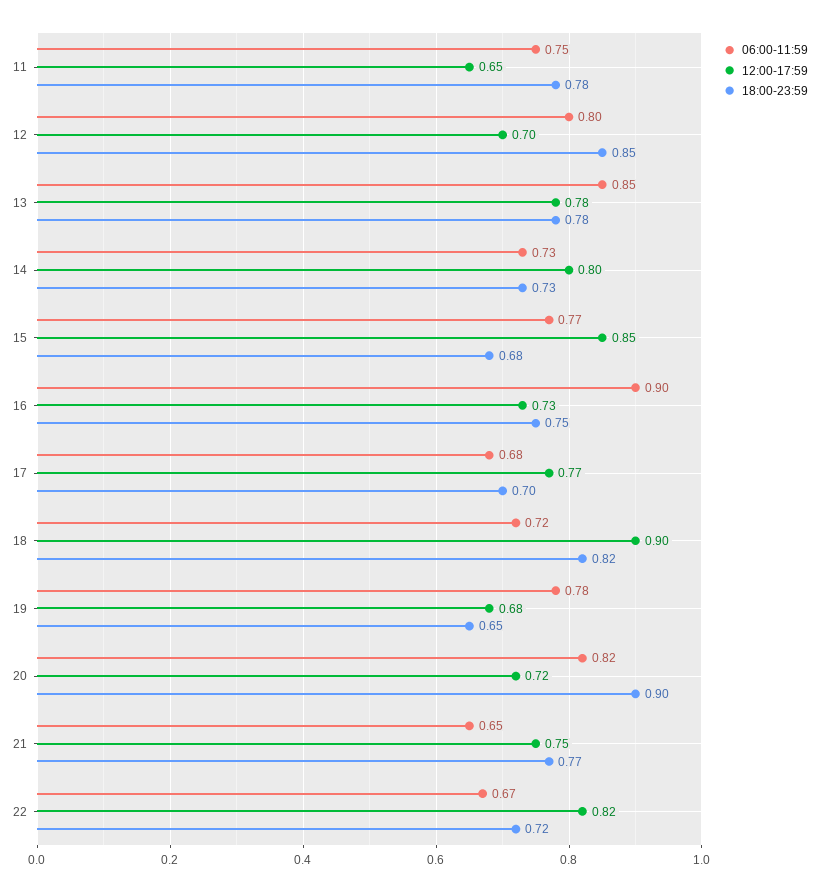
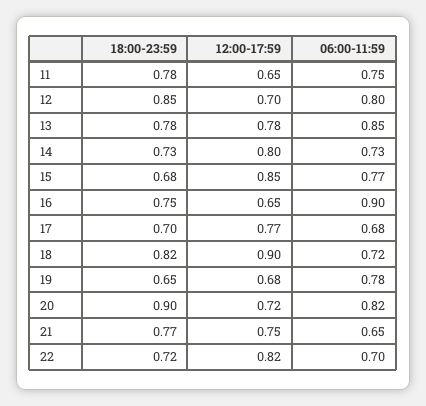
12:00-17:59, 16: 0.73 -> 0.65
06:00-11:59, 22: 0.67 -> 0.7

